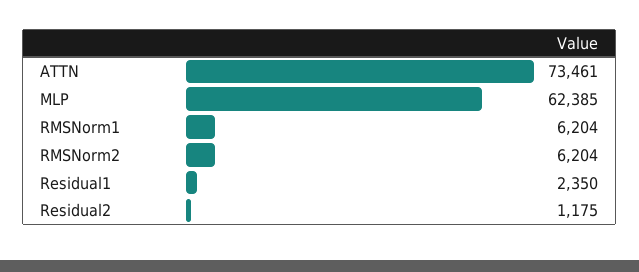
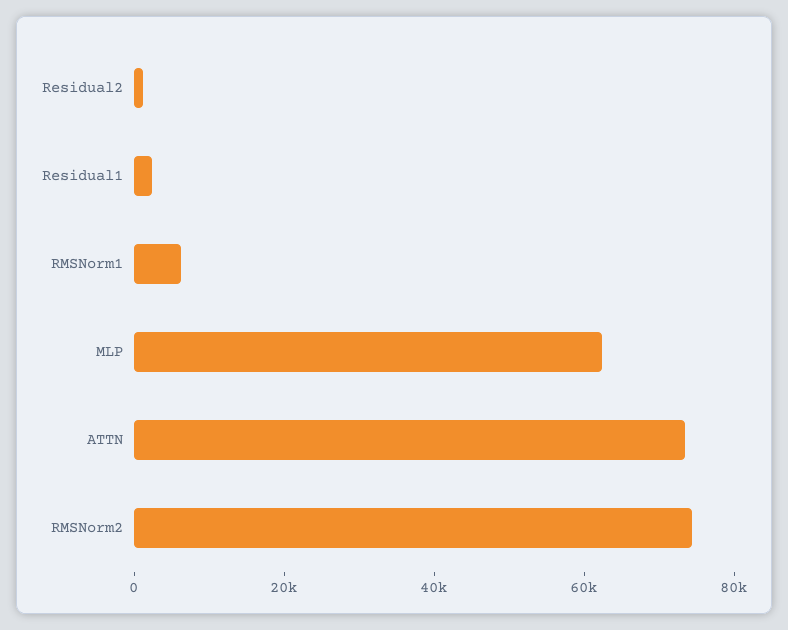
RMSNorm2: 6204 -> 75000

